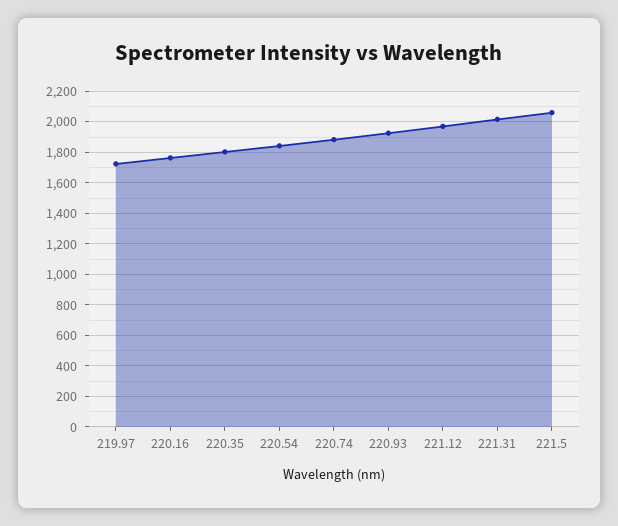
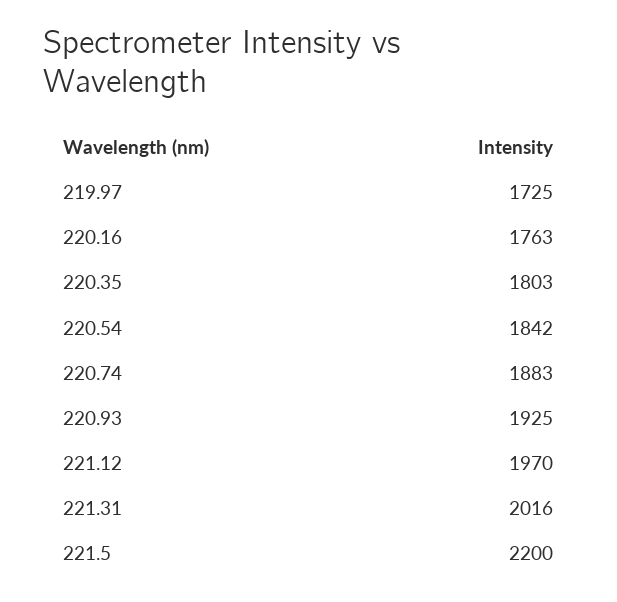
221.5: 2050 -> 2200

